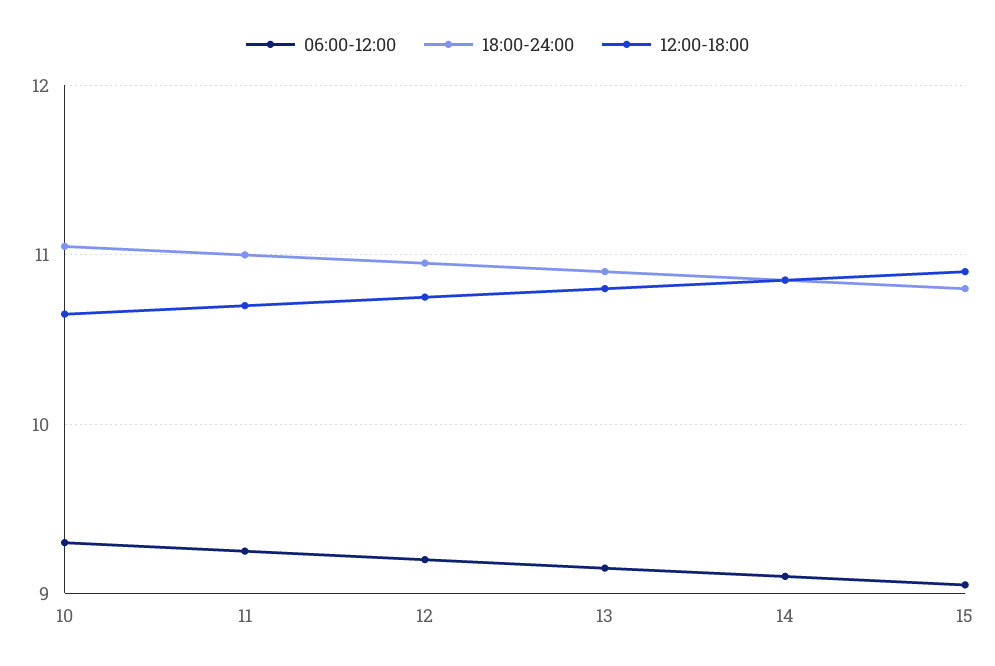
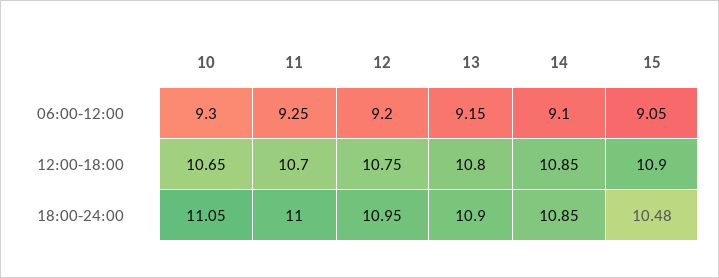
18:00-24:00, 15: 10.8 -> 10.48

